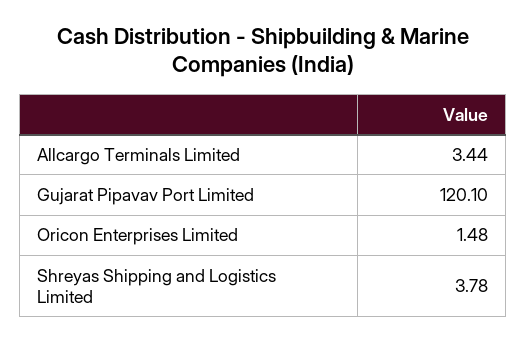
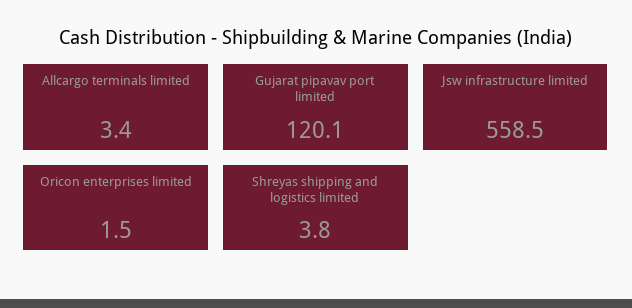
Jsw infrastructure limited: none -> 558.5

